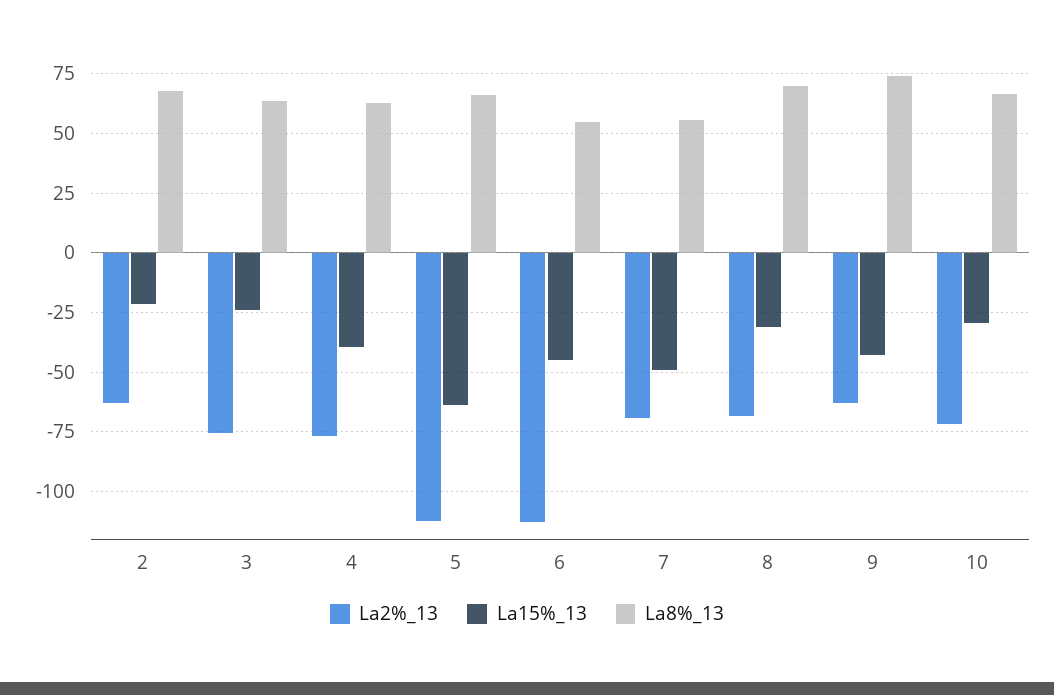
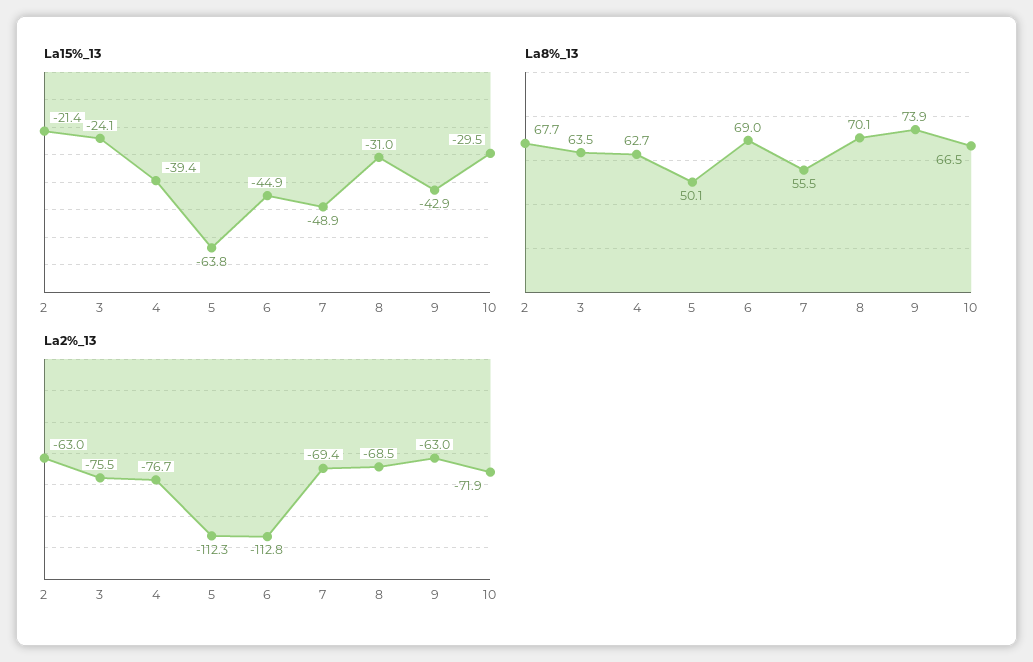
La8%_13, 5: 65 -> 50.1
La8%_13, 6: 55 -> 69

